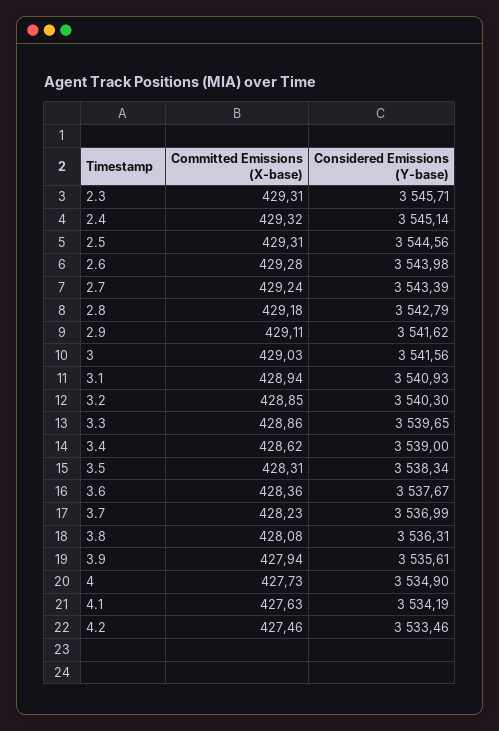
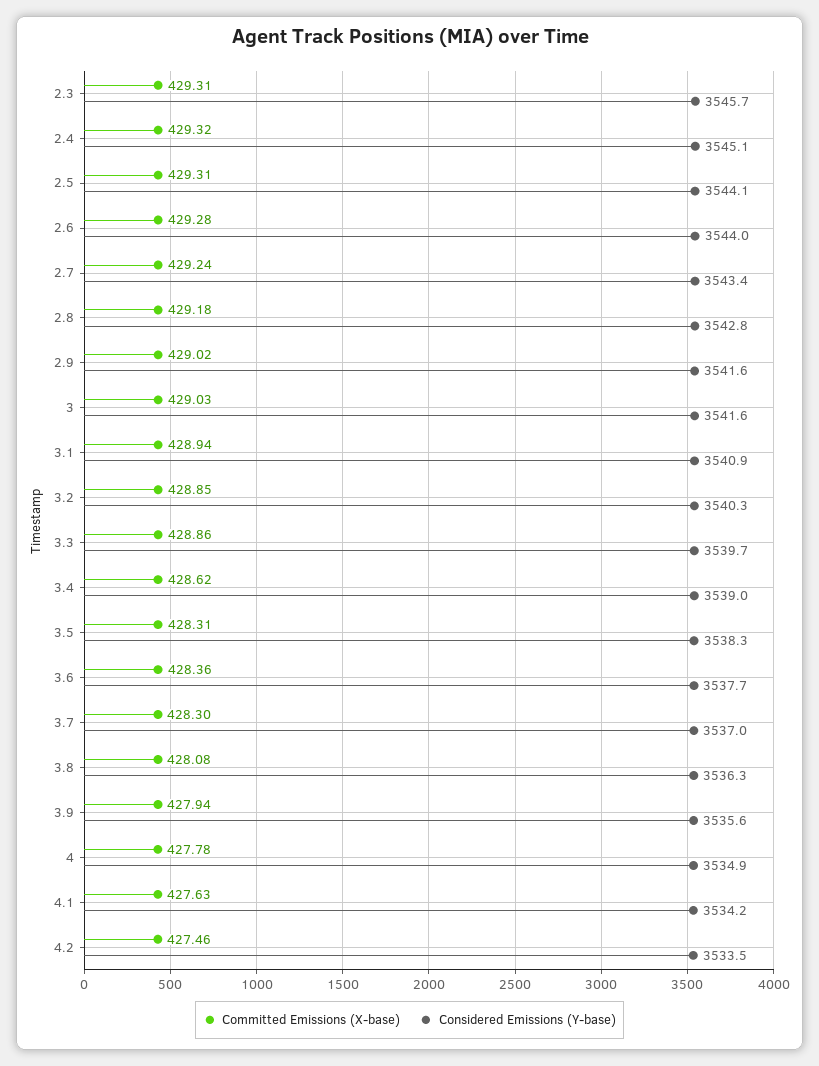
Considered Emissions (Y-base), 2.5: 3544.56 -> 3544.1
Committed Emissions (X-base), 2.9: 429.11 -> 429.02
Committed Emissions (X-base), 3.7: 428.23 -> 428.3
Committed Emissions (X-base), 4: 427.73 -> 427.78

